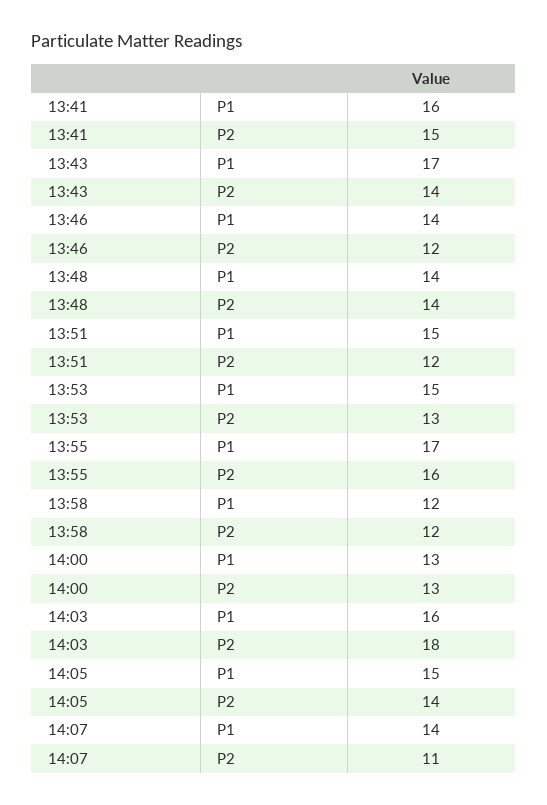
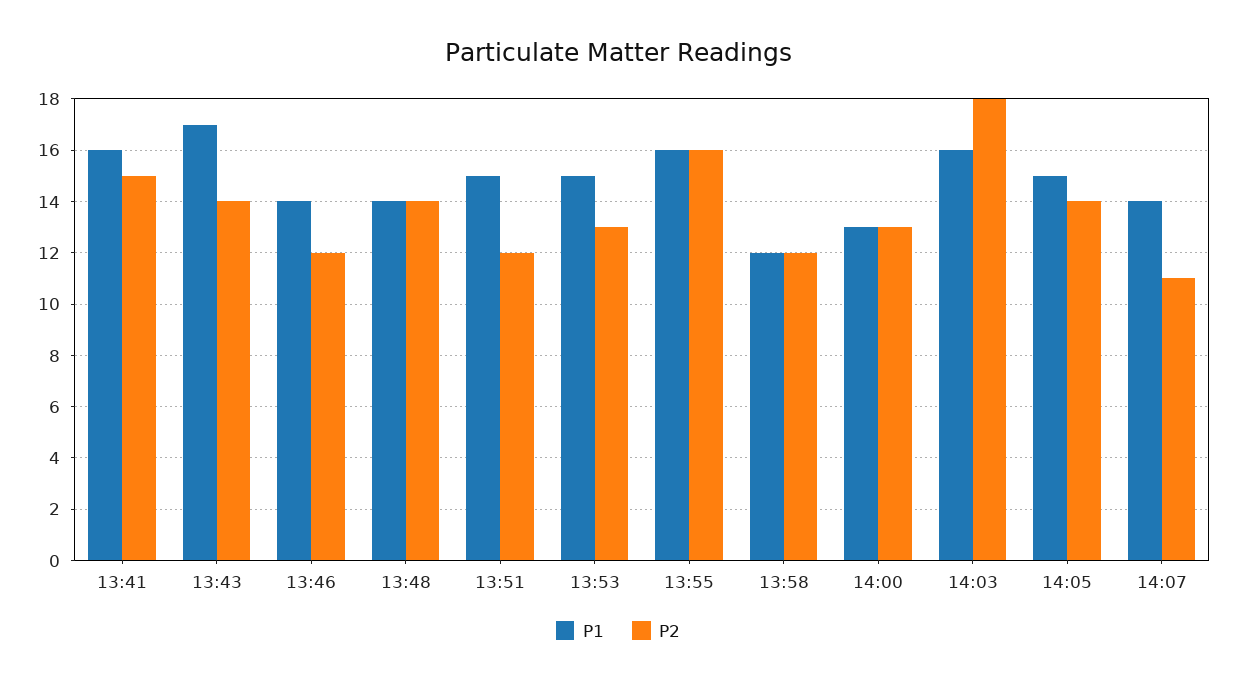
P1, 13:55: 17 -> 16

